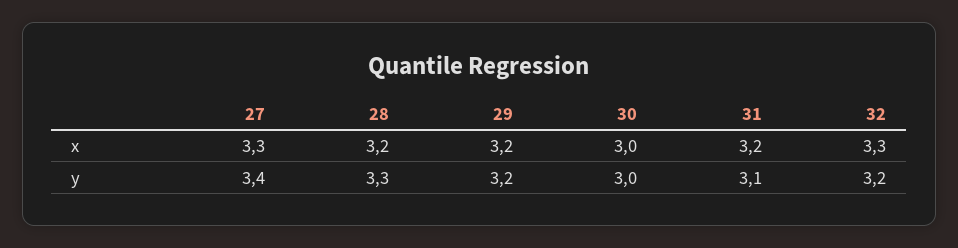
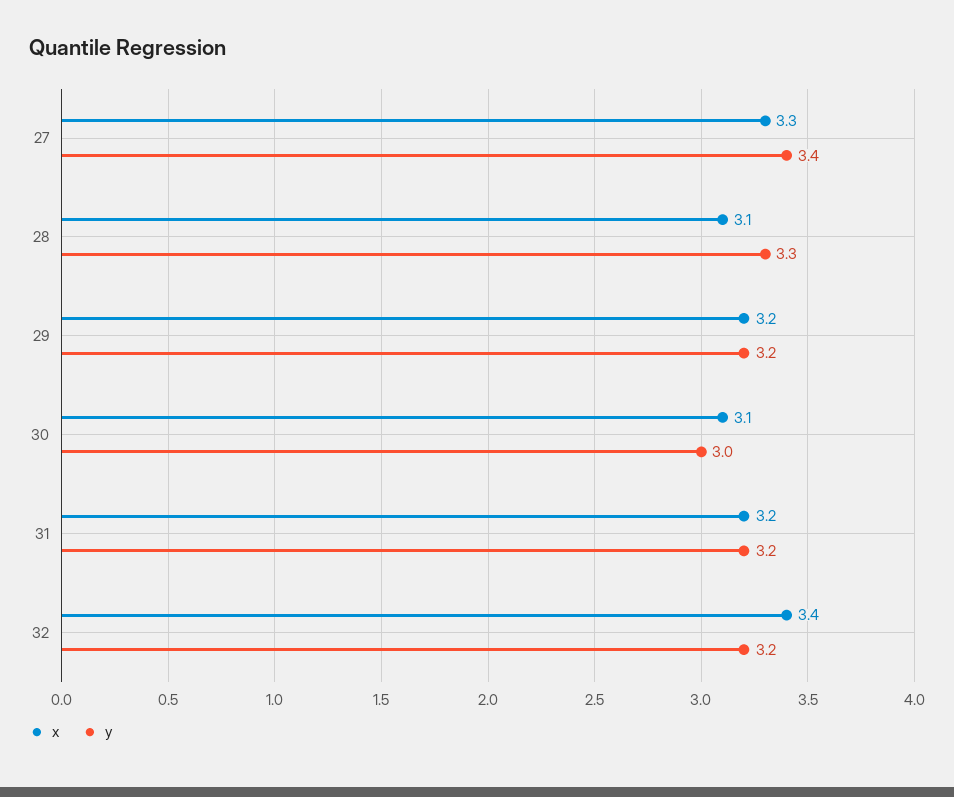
x, 28: 3.2 -> 3.1
x, 30: 3 -> 3.1
x, 32: 3.3 -> 3.4
y, 31: 3.1 -> 3.2

